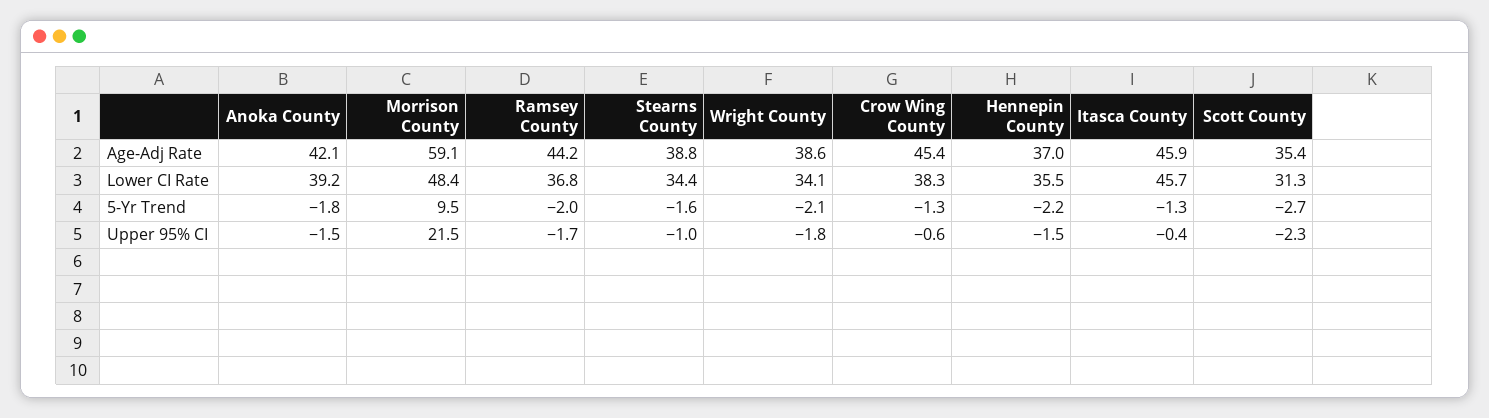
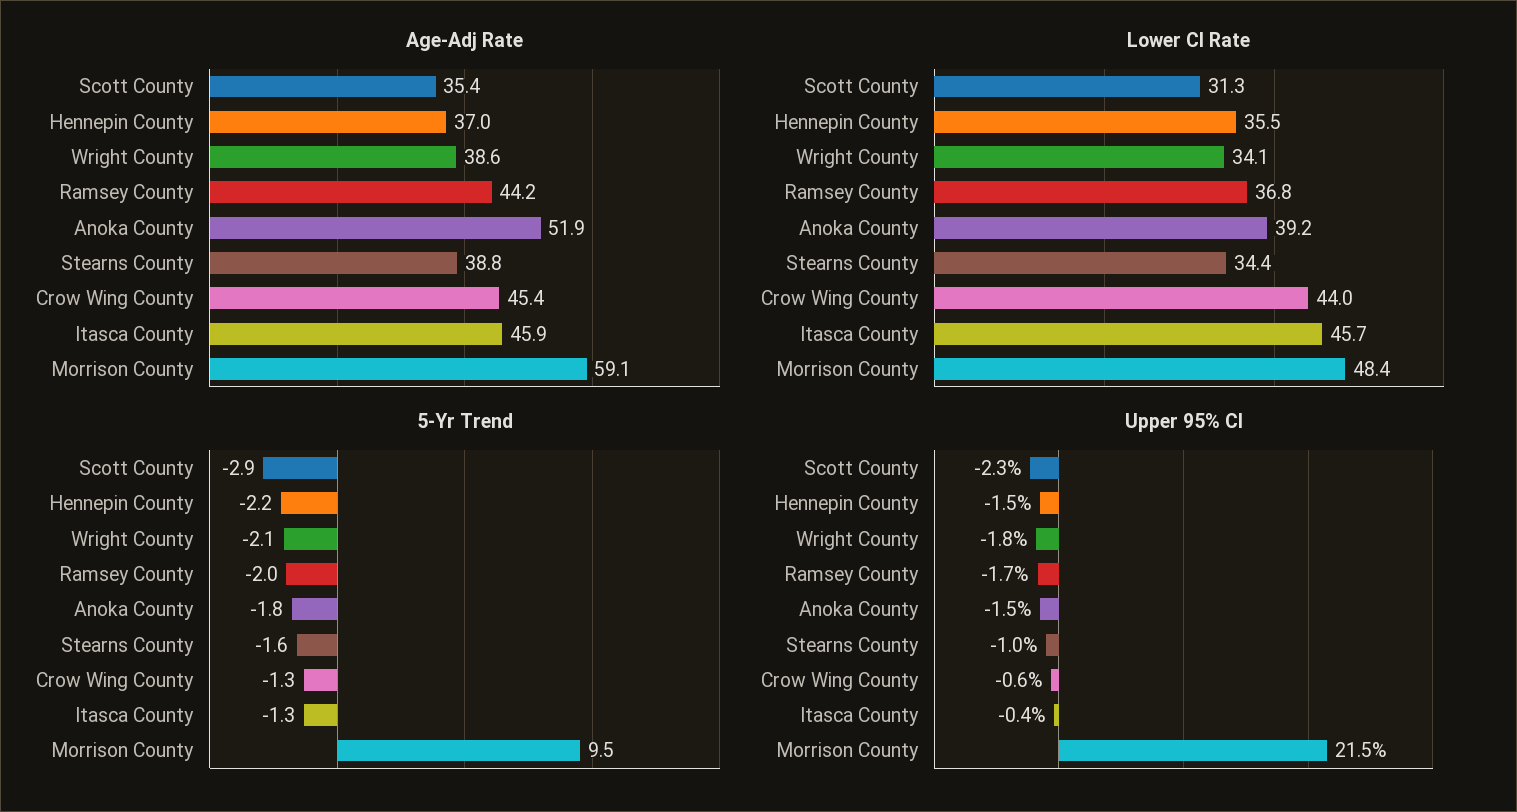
Age-Adj Rate, Anoka County: 42.1 -> 51.9
Lower CI Rate, Crow Wing County: 38.3 -> 44
5-Yr Trend, Scott County: -2.7 -> -2.9

